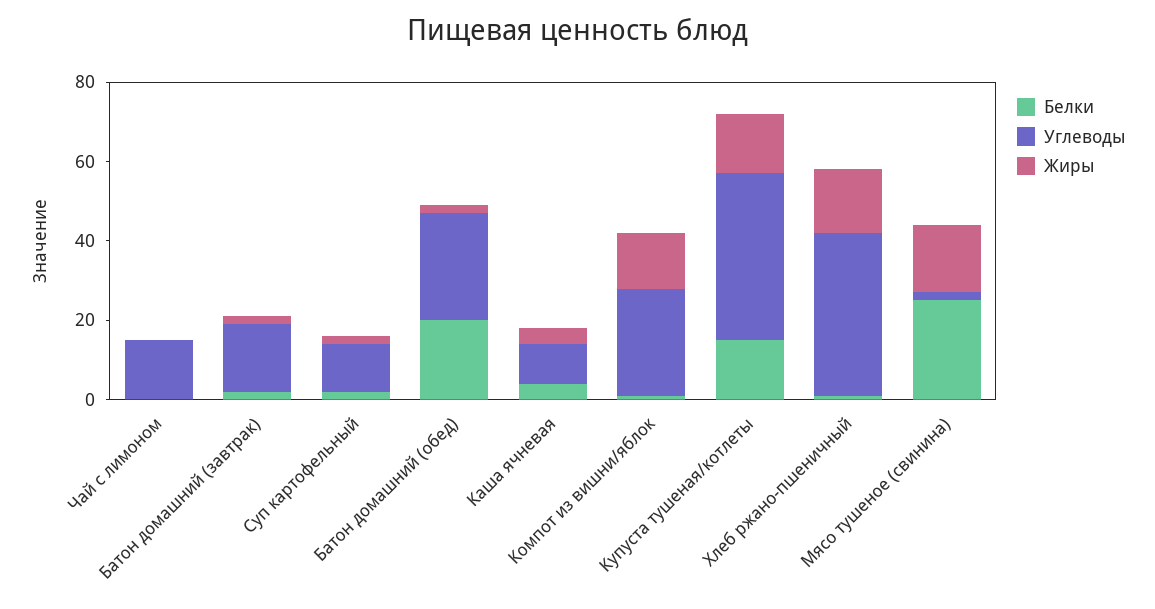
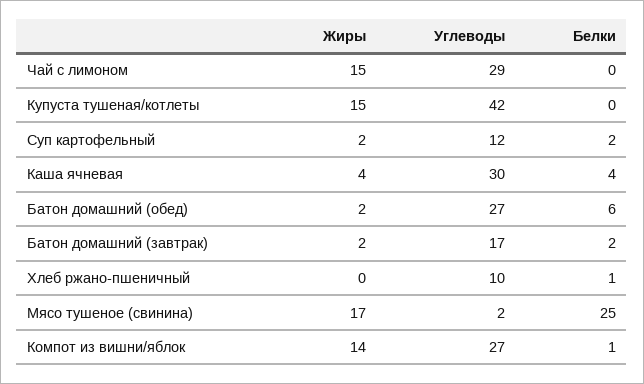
Углеводы, Чай с лимоном: 15 -> 29
Жиры, Чай с лимоном: 0 -> 15
Белки, Батон домашний (обед): 20 -> 6
Углеводы, Каша ячневая: 10 -> 30
Белки, Купуста тушеная/котлеты: 15 -> 0
Углеводы, Хлеб ржано-пшеничный: 40 -> 10
Жиры, Хлеб ржано-пшеничный: 15 -> 0

